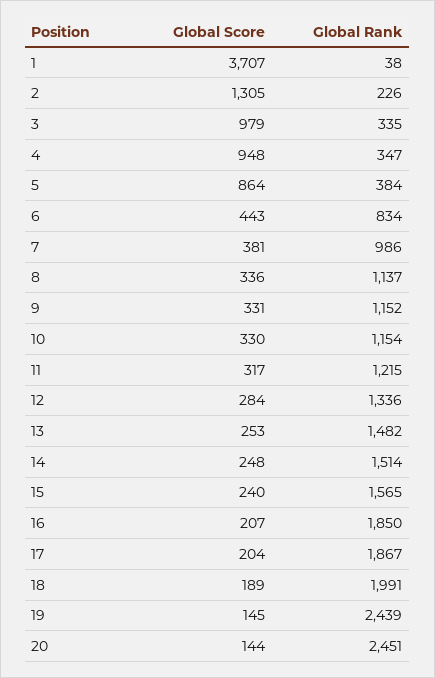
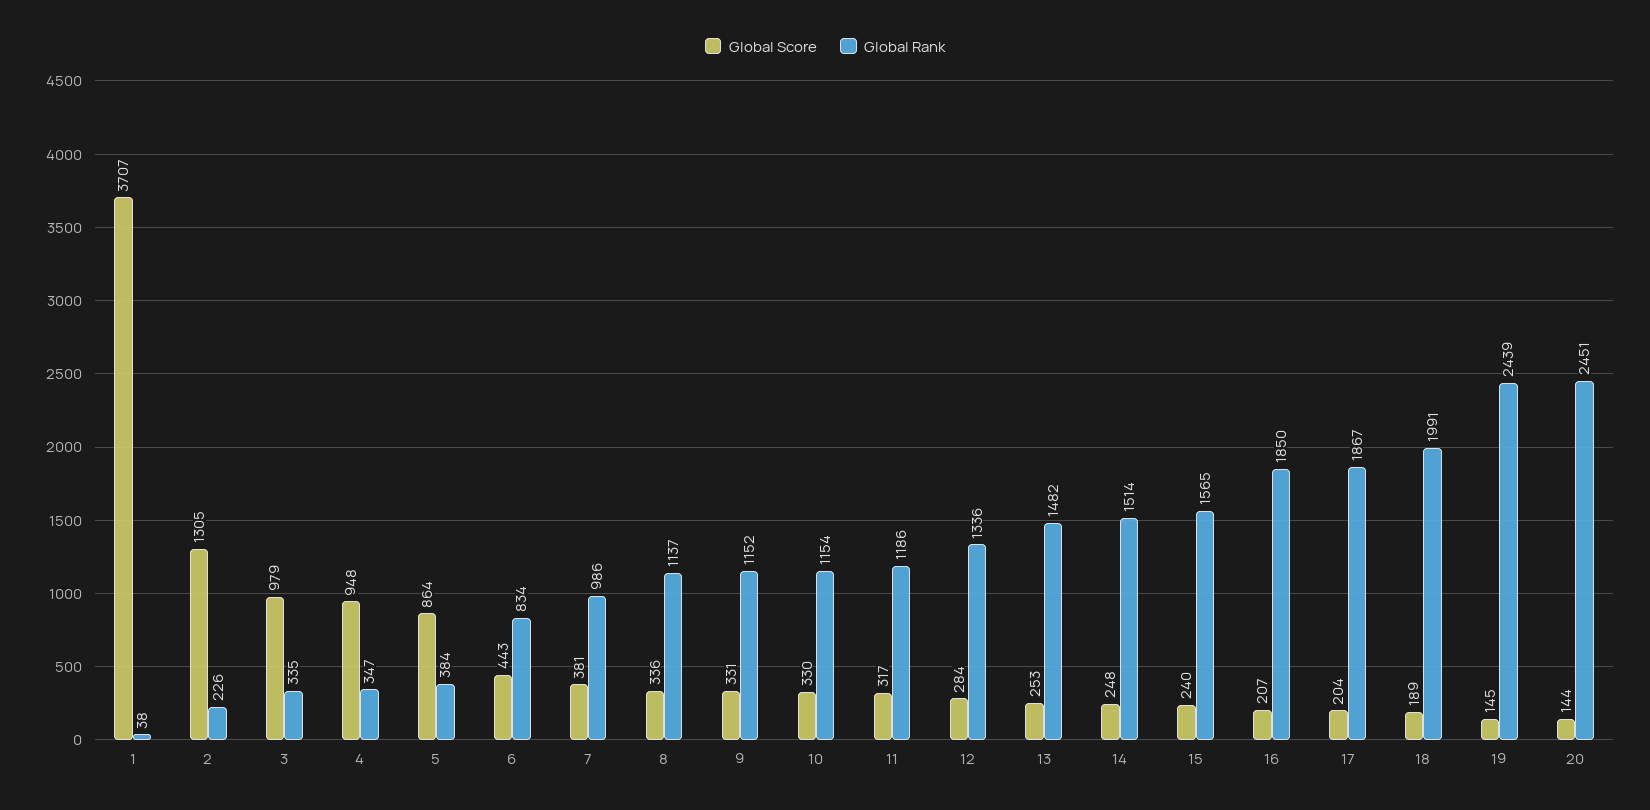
Global Rank, 11: 1215 -> 1186

